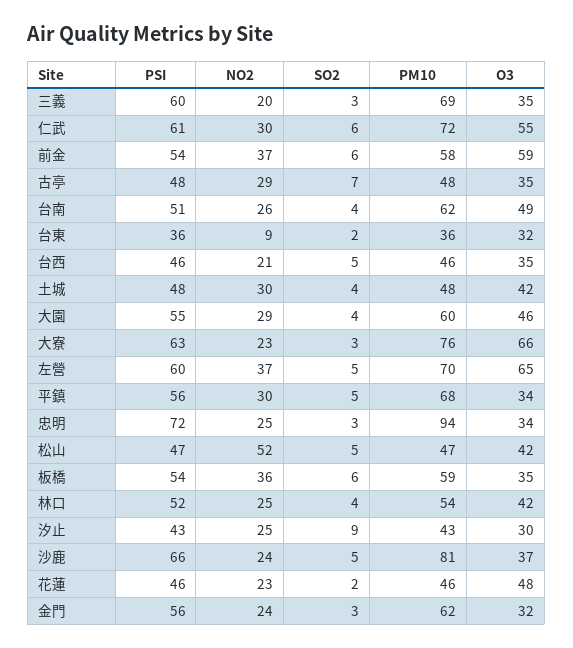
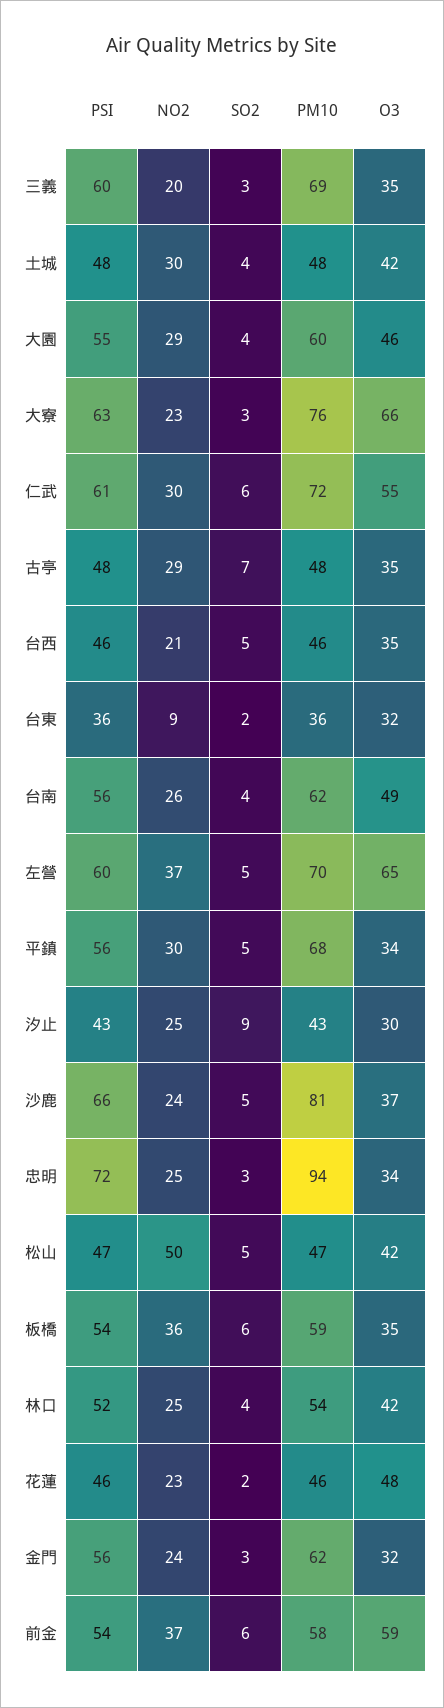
PSI, 台南: 51 -> 56
NO2, 松山: 52 -> 50

